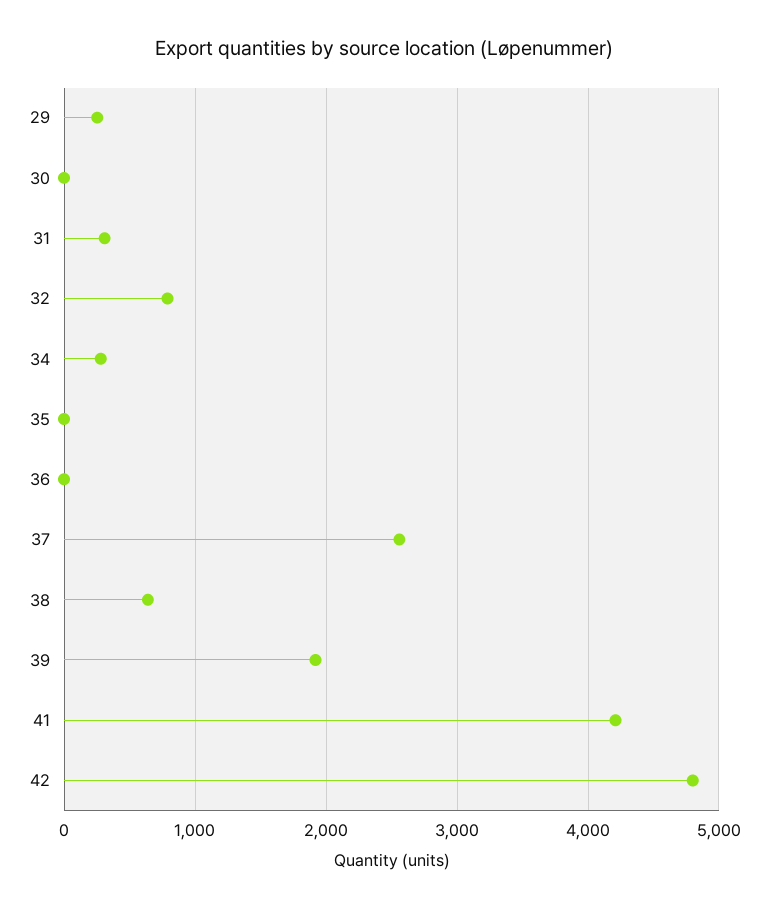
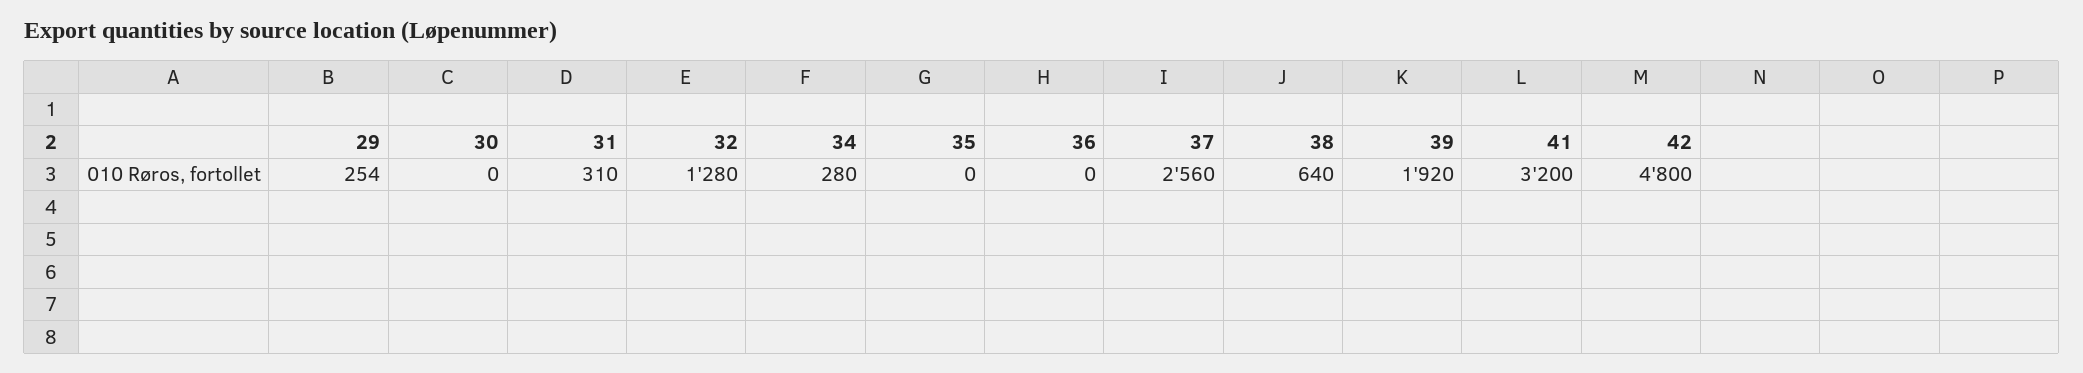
32: 800 -> 1280
41: 4200 -> 3200

